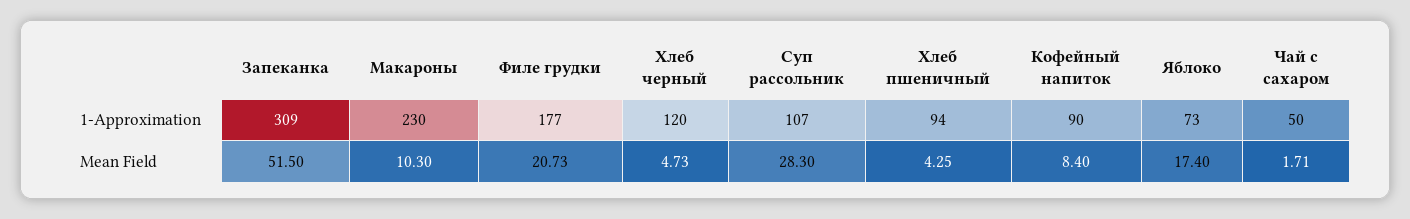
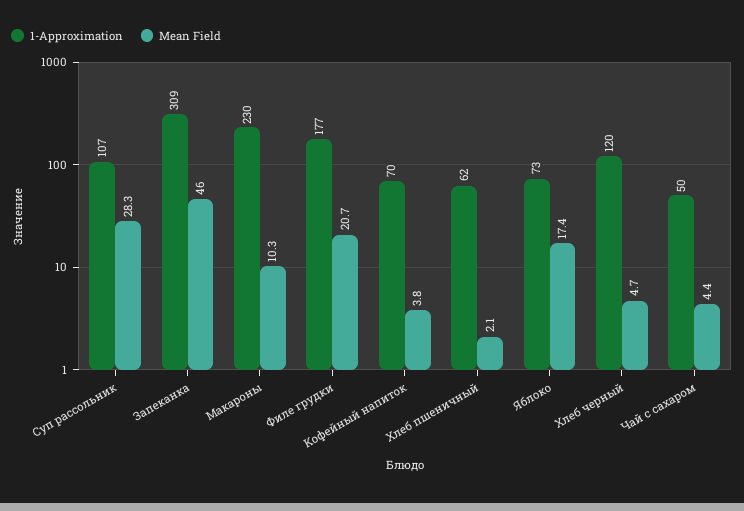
1-Approximation, Хлеб пшеничный: 94 -> 62
1-Approximation, Кофейный напиток: 90 -> 70
Mean Field, Запеканка: 51.5 -> 46
Mean Field, Хлеб пшеничный: 4.25 -> 2.1
Mean Field, Кофейный напиток: 8.4 -> 3.8
Mean Field, Чай с сахаром: 1.71 -> 4.4

